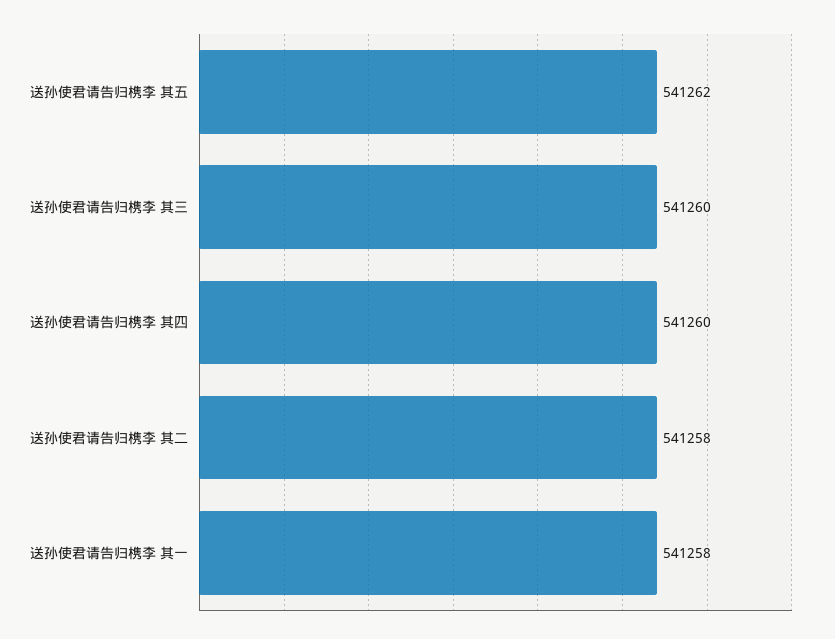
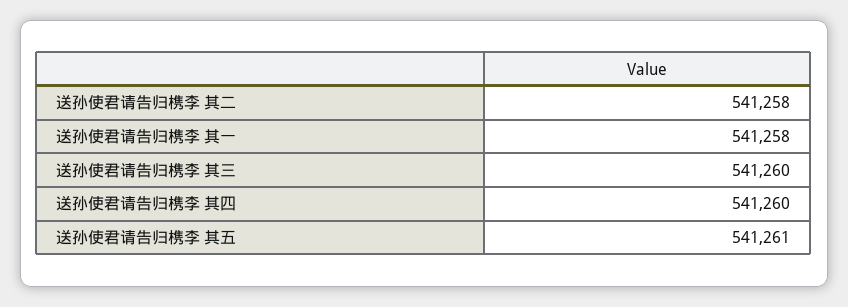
送孙使君请告归槜李 其五: 541262 -> 541261

